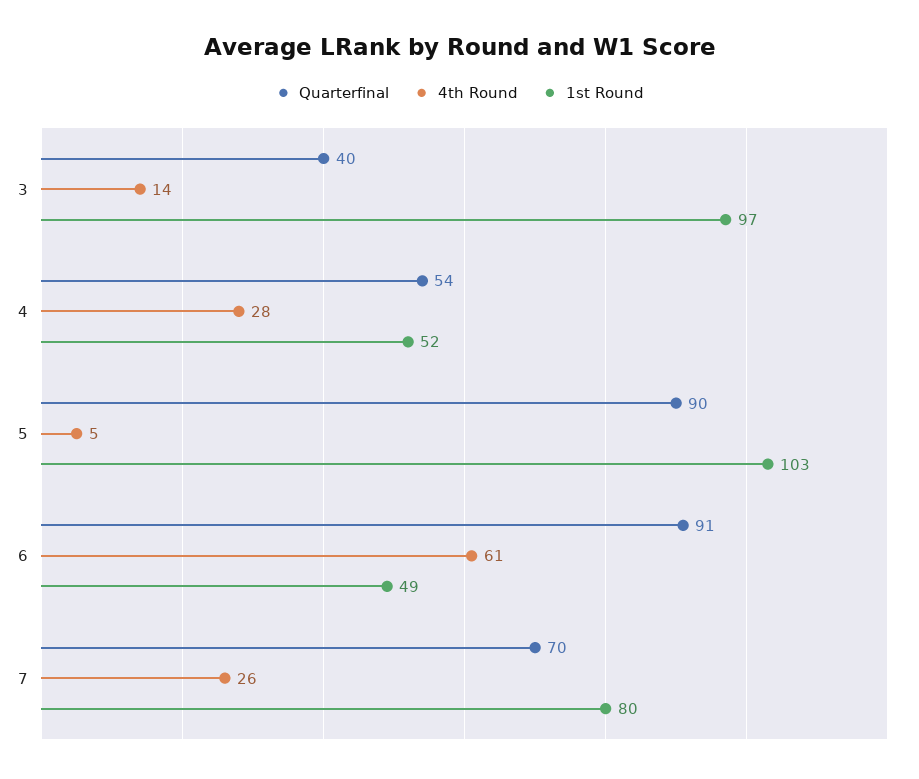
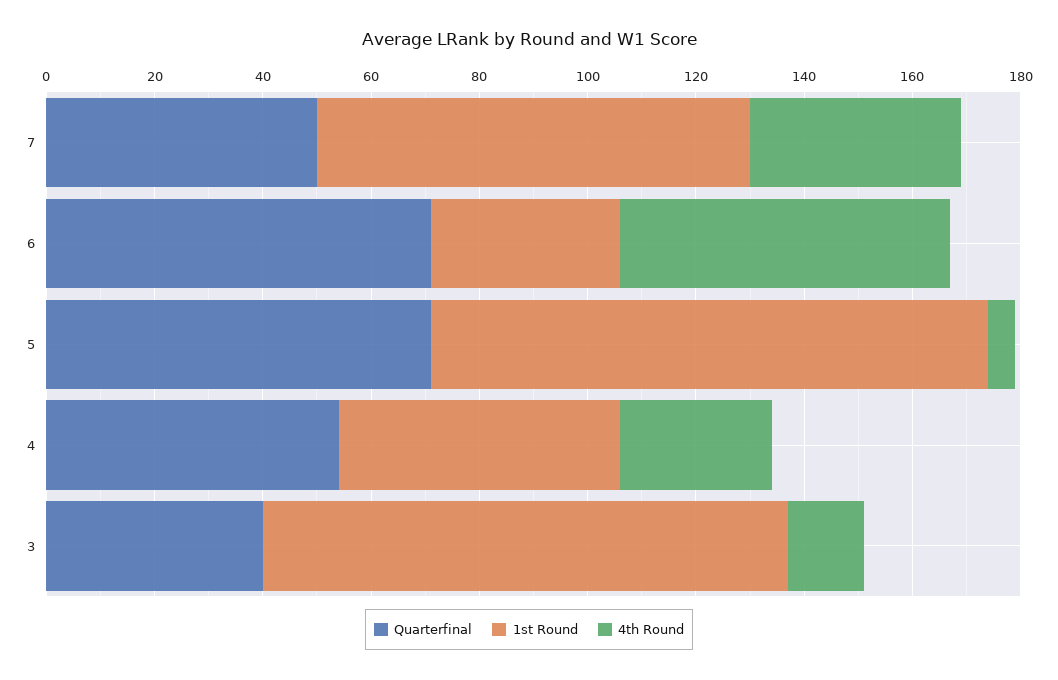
Quarterfinal, 5: 90 -> 70
Quarterfinal, 6: 91 -> 70
1st Round, 6: 49 -> 35
Quarterfinal, 7: 70 -> 50
4th Round, 7: 26 -> 40

